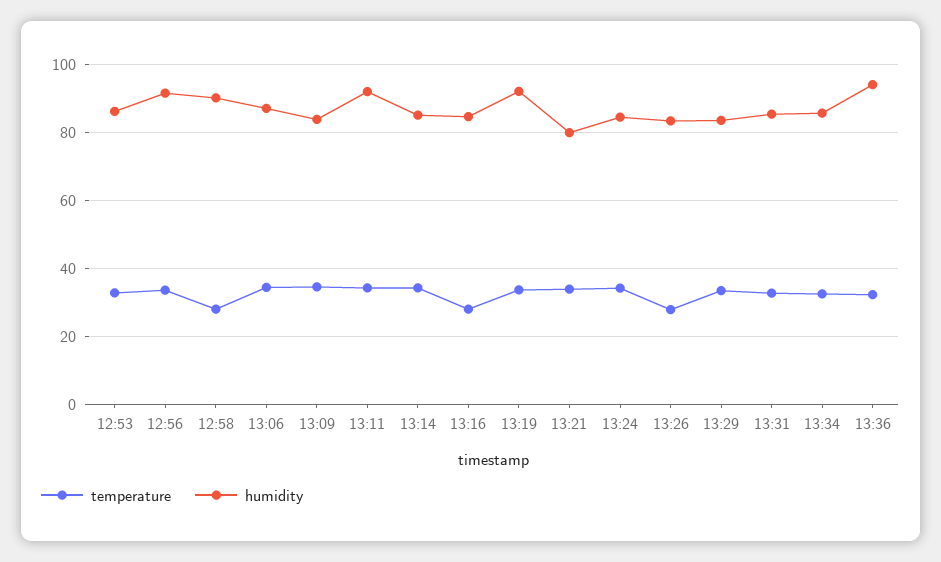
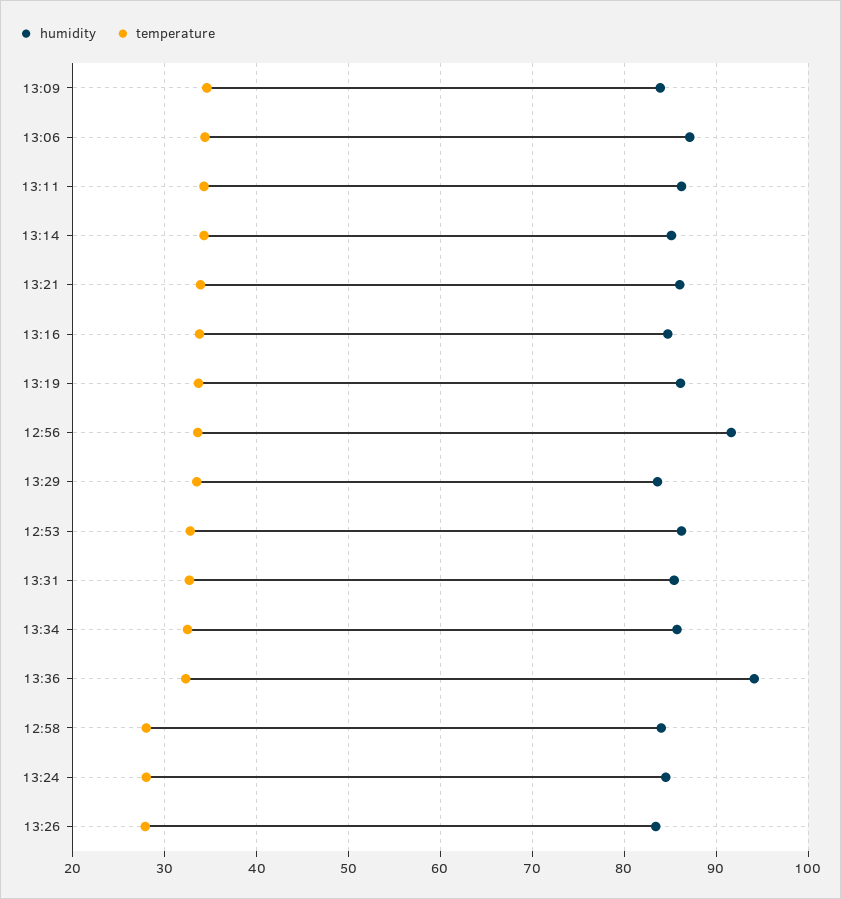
humidity, 12:58: 90 -> 84
humidity, 13:11: 92 -> 86
temperature, 13:16: 28 -> 34
humidity, 13:19: 92 -> 86
humidity, 13:21: 80 -> 86
temperature, 13:24: 34 -> 28

